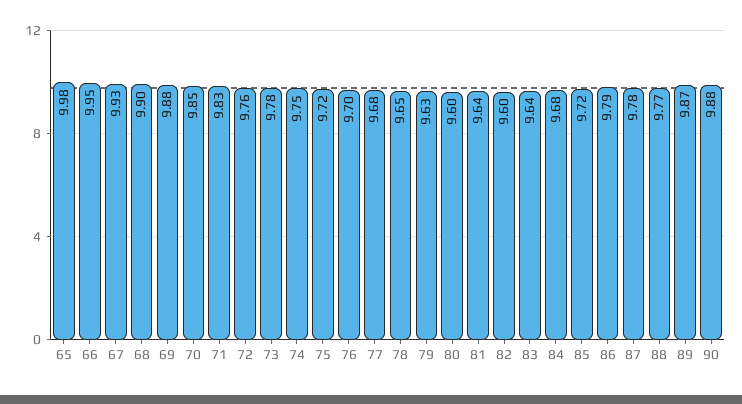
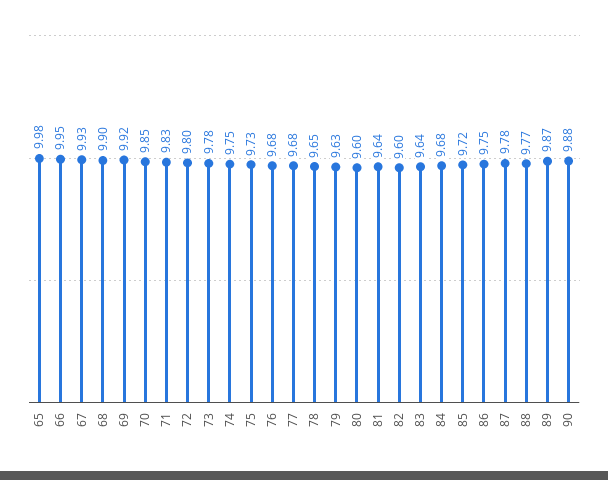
69: 9.88 -> 9.92
72: 9.76 -> 9.8
75: 9.72 -> 9.73
76: 9.7 -> 9.68
86: 9.79 -> 9.75

